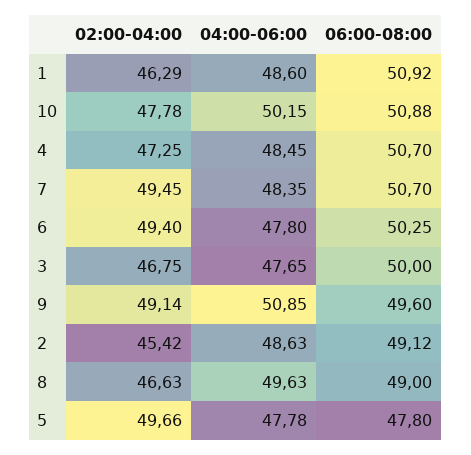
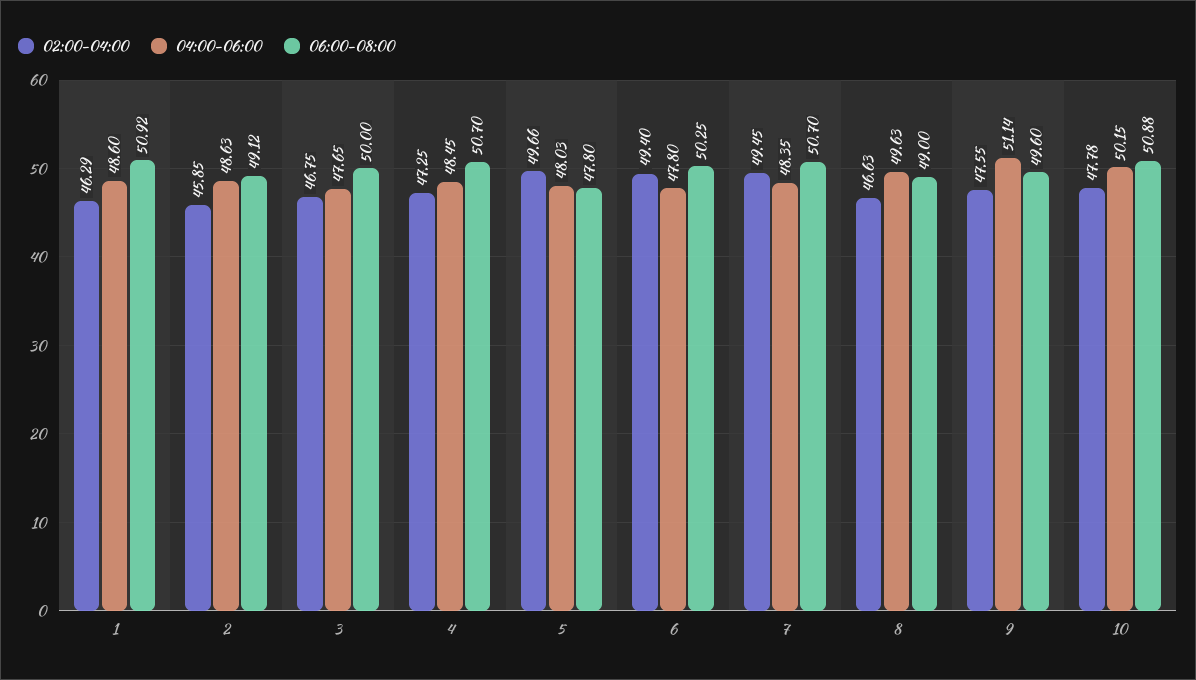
02:00-04:00, 9: 49.14 -> 47.55
04:00-06:00, 9: 50.85 -> 51.14
02:00-04:00, 2: 45.42 -> 45.85
04:00-06:00, 5: 47.78 -> 48.03

